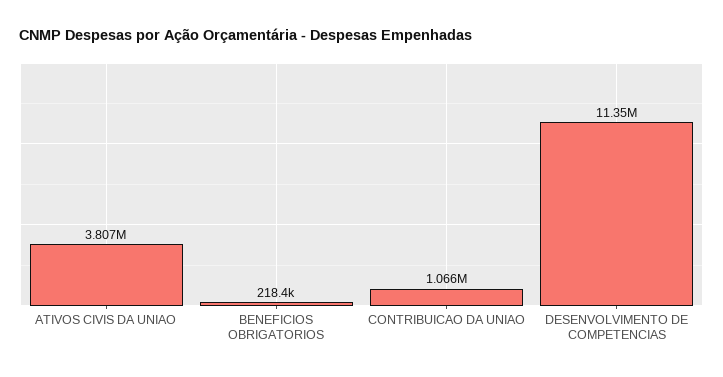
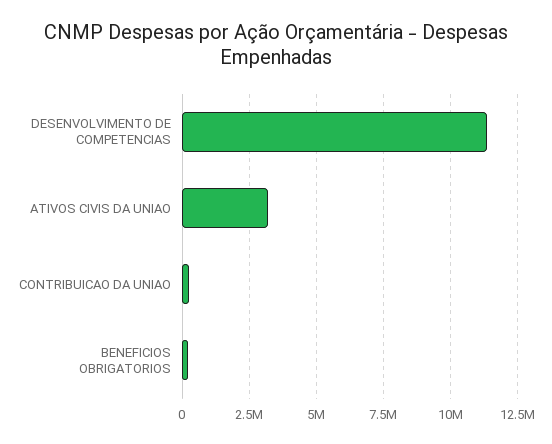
ATIVOS CIVIS DA UNIAO: 3807000 -> 3250000
CONTRIBUICAO DA UNIAO: 1066000 -> 250000

